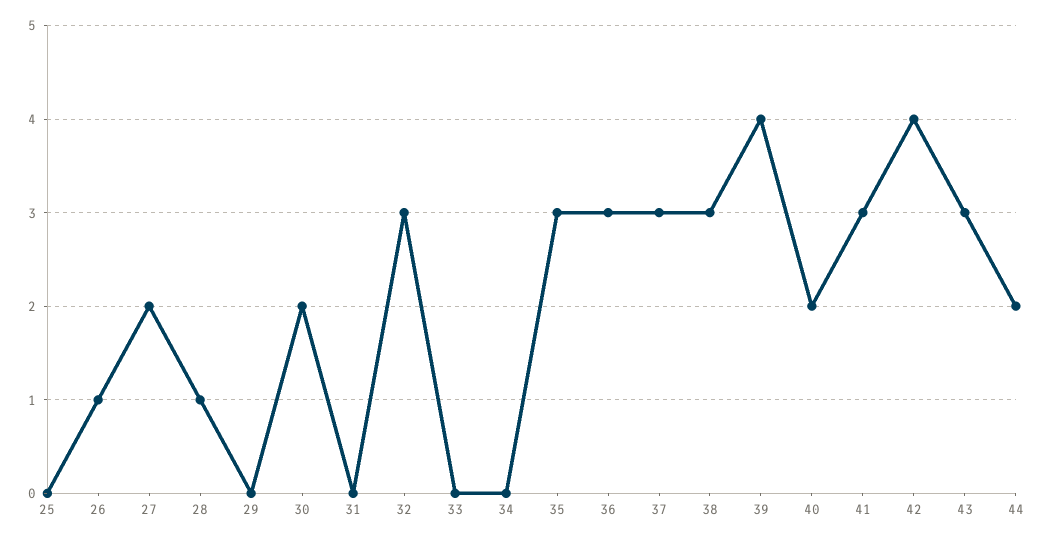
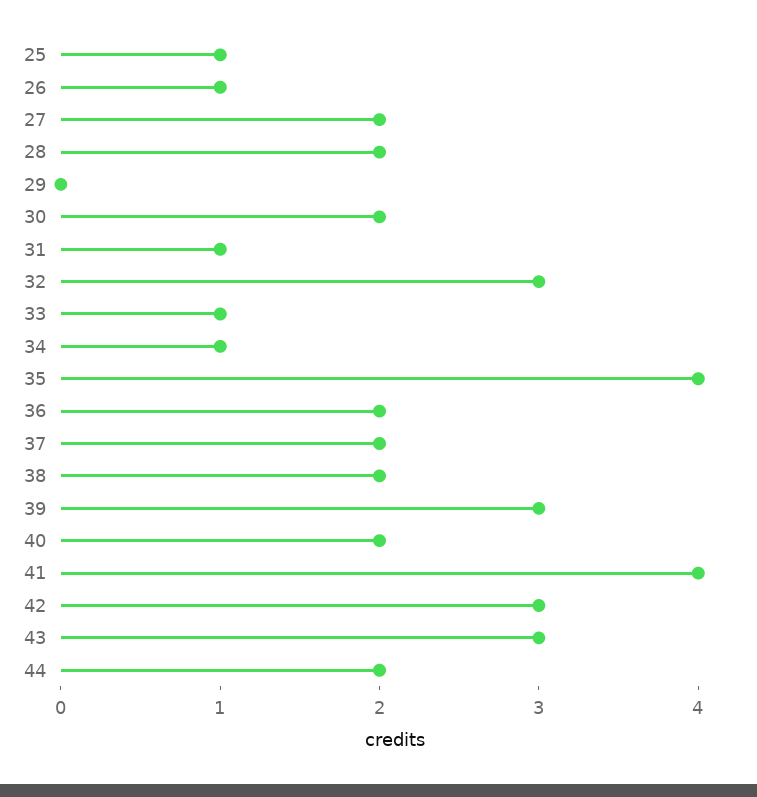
25: 0 -> 1
28: 1 -> 2
31: 0 -> 1
33: 0 -> 1
34: 0 -> 1
35: 3 -> 4
36: 3 -> 2
37: 3 -> 2
38: 3 -> 2
39: 4 -> 3
41: 3 -> 4
42: 4 -> 3

